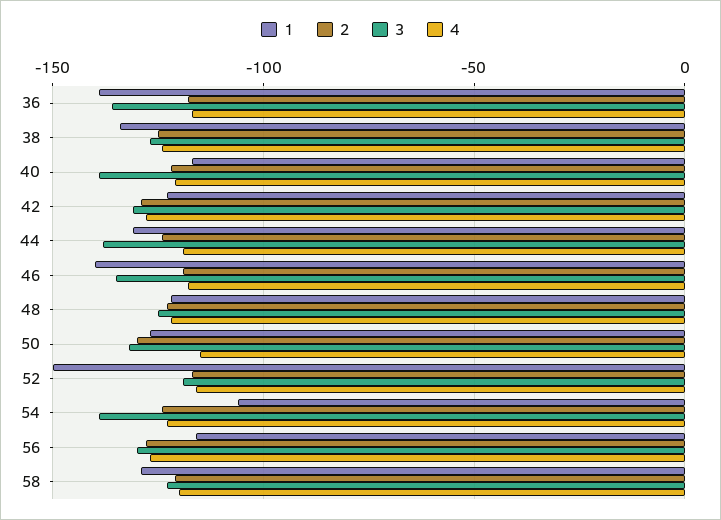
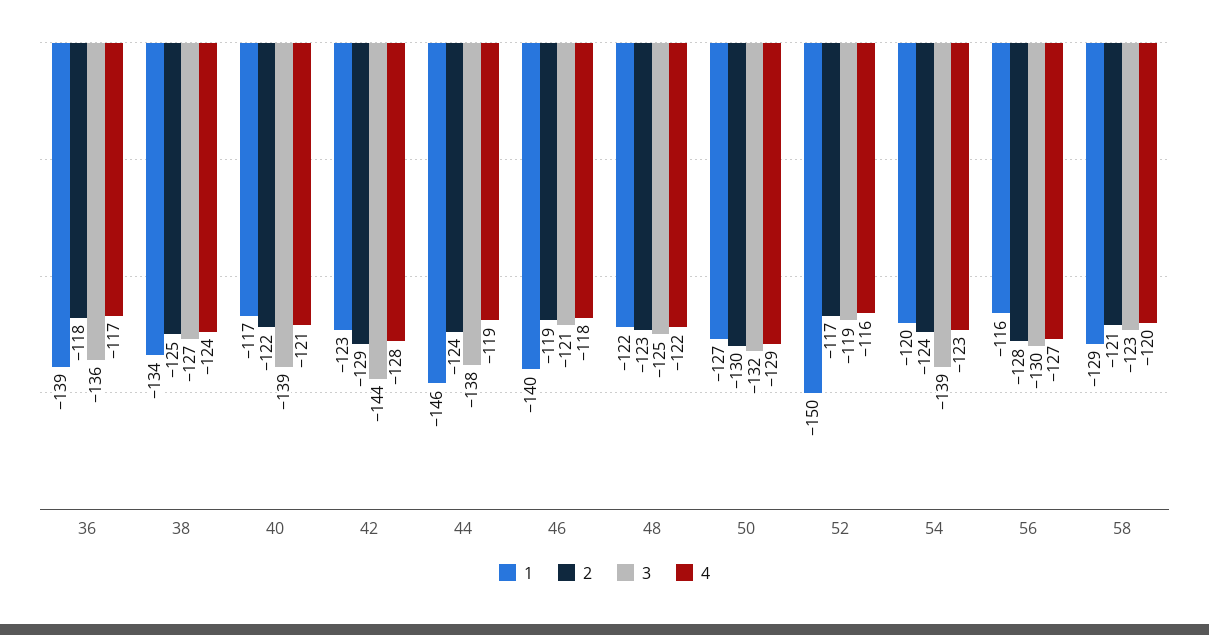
3, 42: -130 -> -144
1, 44: -130 -> -146
3, 46: -135 -> -121
4, 50: -115 -> -129
1, 54: -105 -> -120

